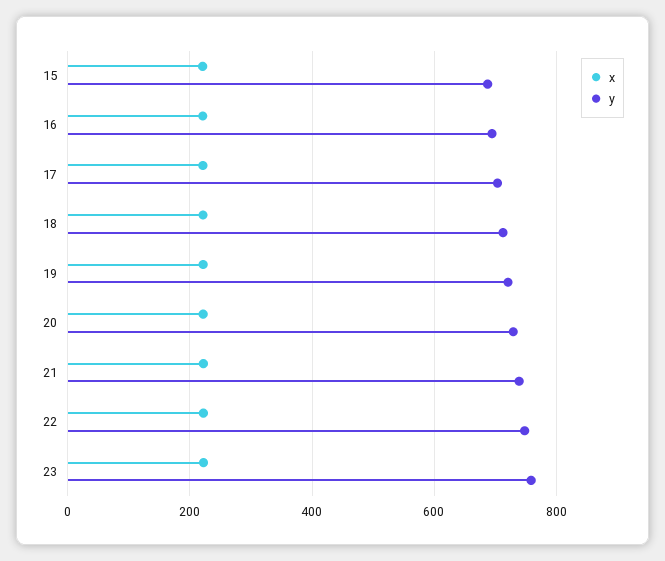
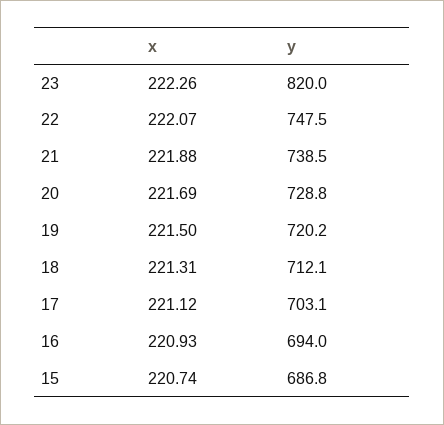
y, 23: 760 -> 820

